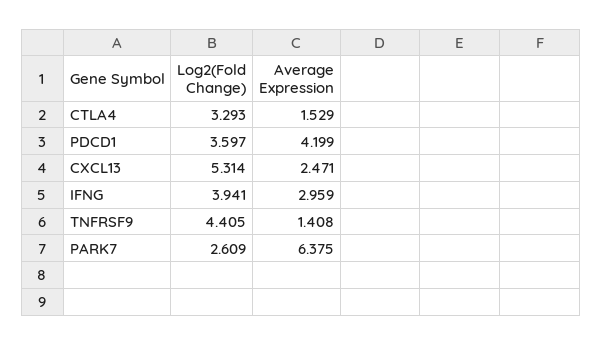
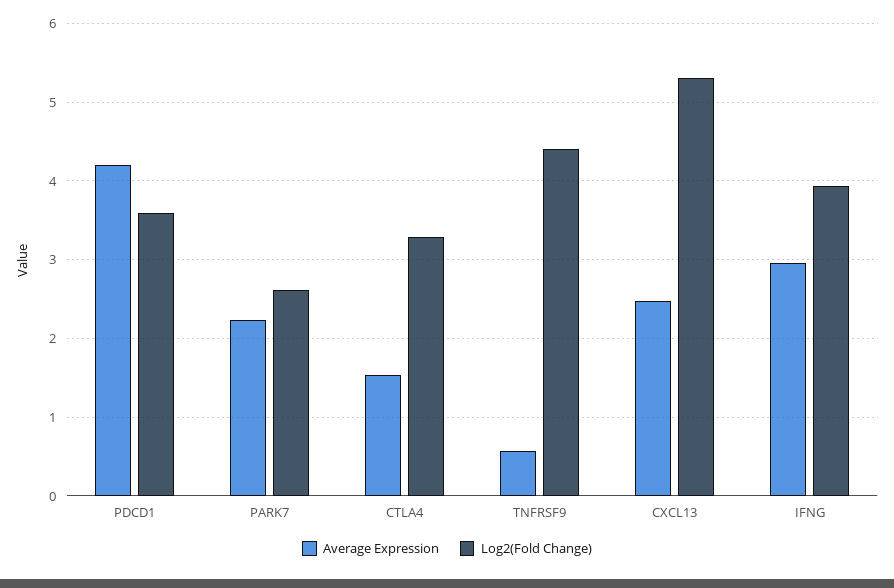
Average Expression, TNFRSF9: 1.408 -> 0.6
Average Expression, PARK7: 6.375 -> 2.2

